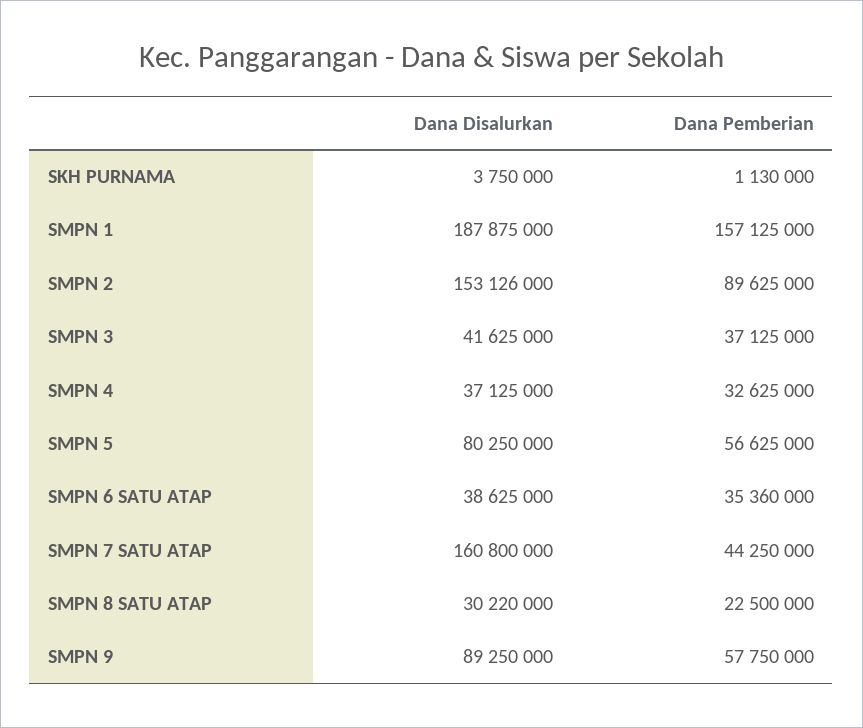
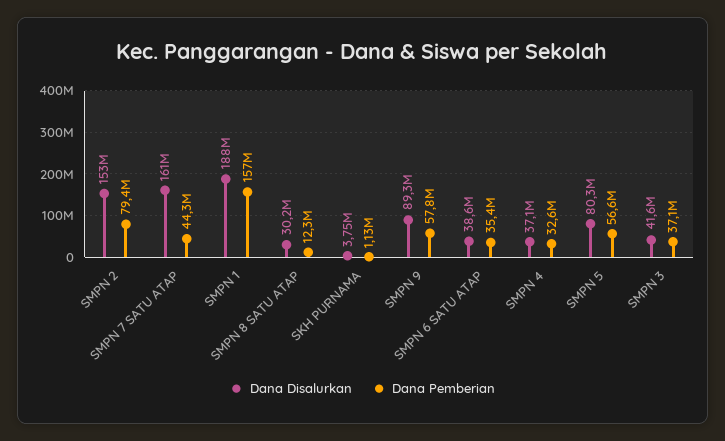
Dana Pemberian, SMPN 2: 89625000 -> 79400000
Dana Pemberian, SMPN 8 SATU ATAP: 22500000 -> 12300000

